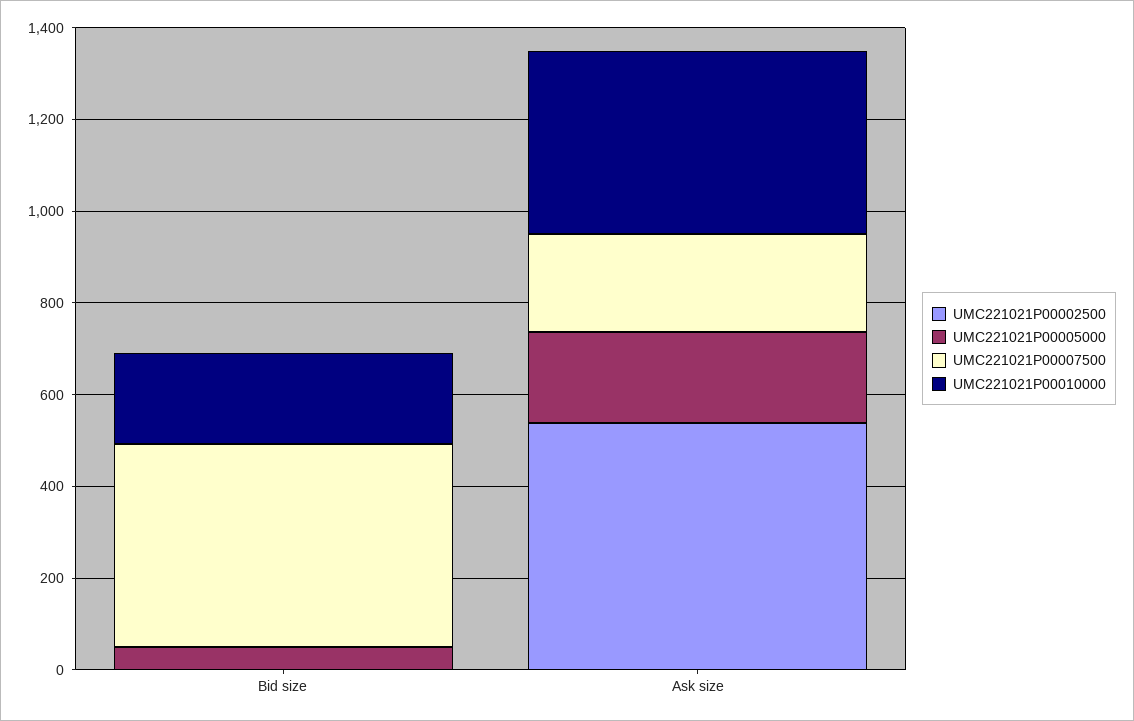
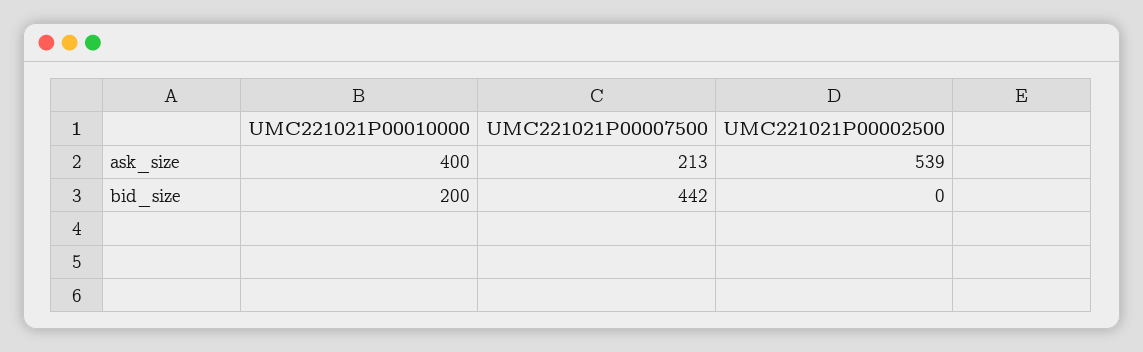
UMC221021P00005000, Bid size: 50 -> none
UMC221021P00005000, Ask size: 200 -> none

